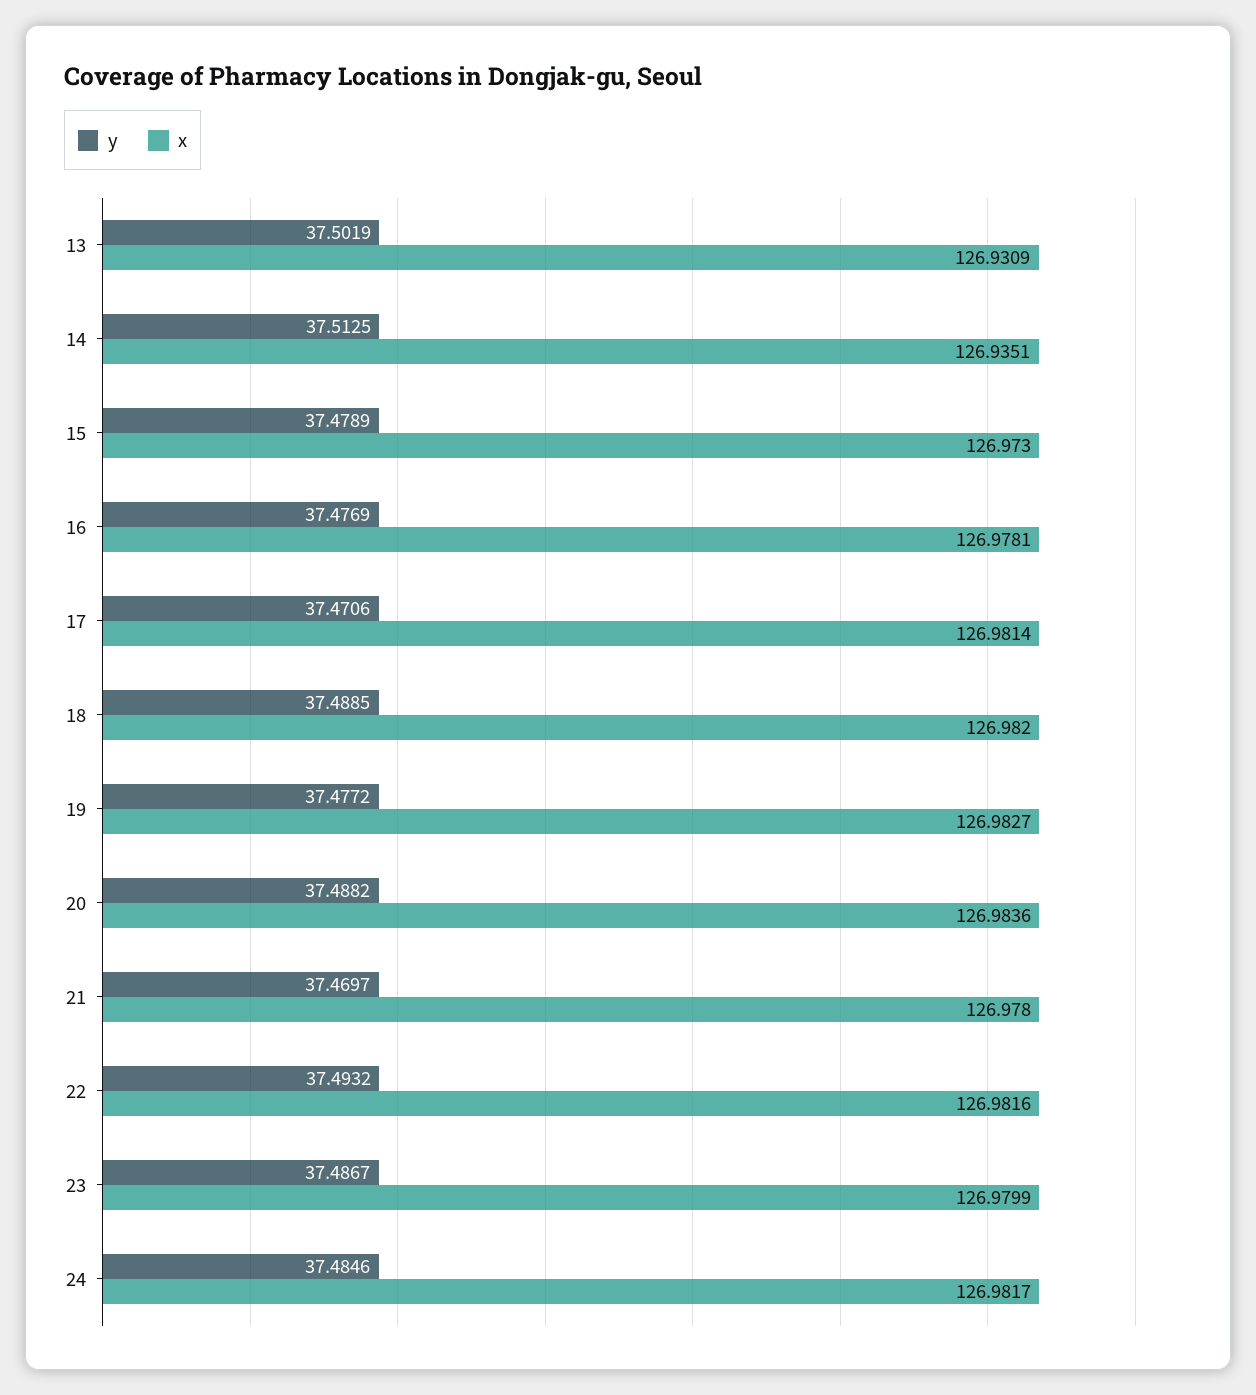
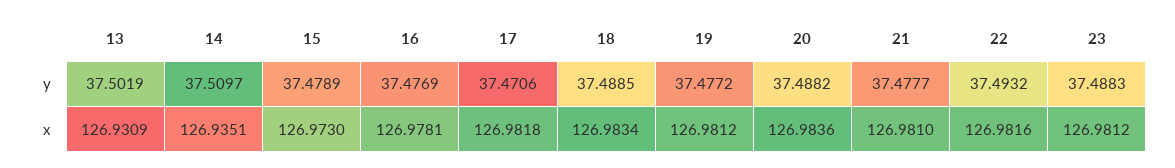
y, 14: 37.5125 -> 37.5097
x, 17: 126.9814 -> 126.9818
x, 18: 126.982 -> 126.9834
x, 19: 126.9827 -> 126.9812
y, 21: 37.4697 -> 37.4777
x, 21: 126.978 -> 126.981
y, 23: 37.4867 -> 37.4883
x, 23: 126.9799 -> 126.9812
y, 24: 37.4846 -> none
x, 24: 126.9817 -> none

